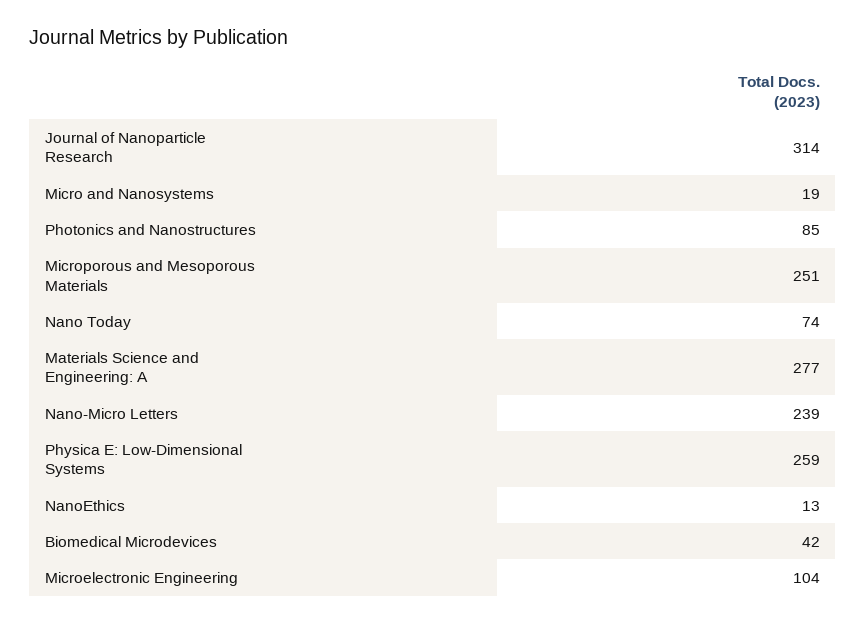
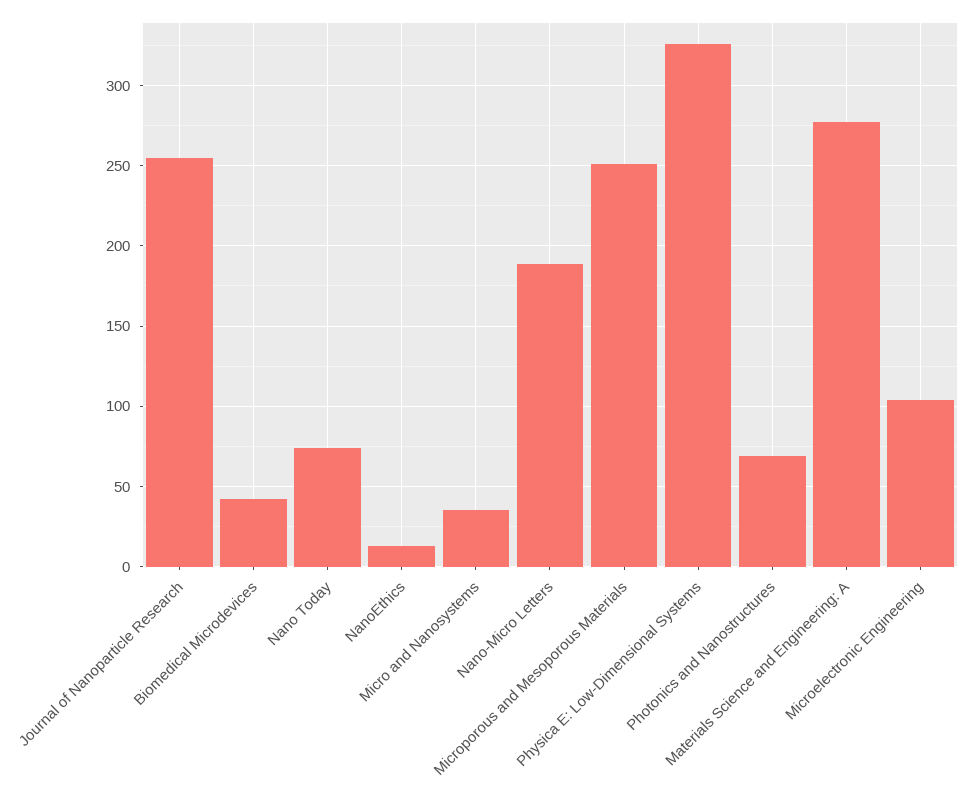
Journal of Nanoparticle Research: 314 -> 255
Micro and Nanosystems: 19 -> 35
Photonics and Nanostructures: 85 -> 70
Nano-Micro Letters: 239 -> 190
Physica E: Low-Dimensional Systems: 259 -> 325

